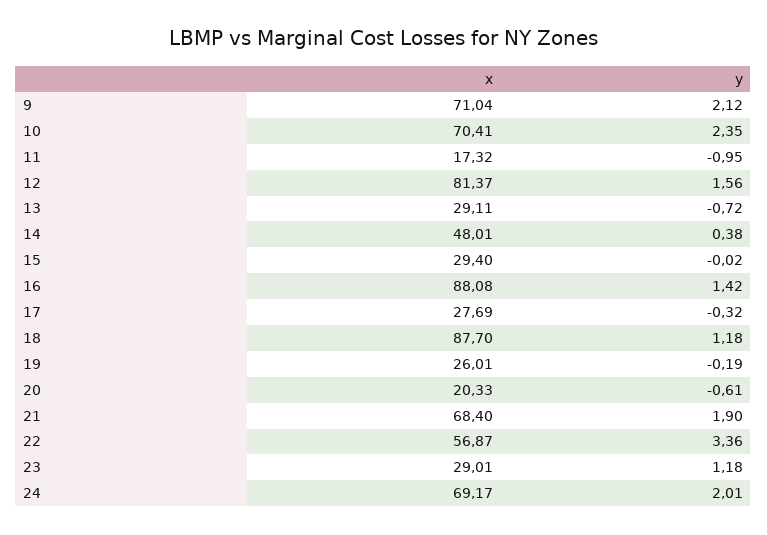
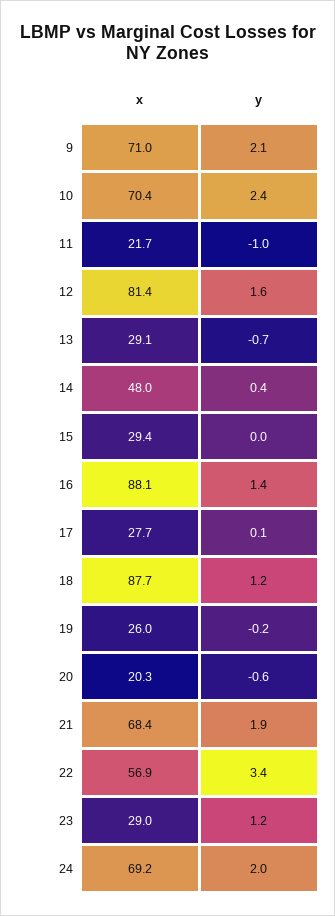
x, 11: 17.32 -> 21.7
y, 17: -0.32 -> 0.1

